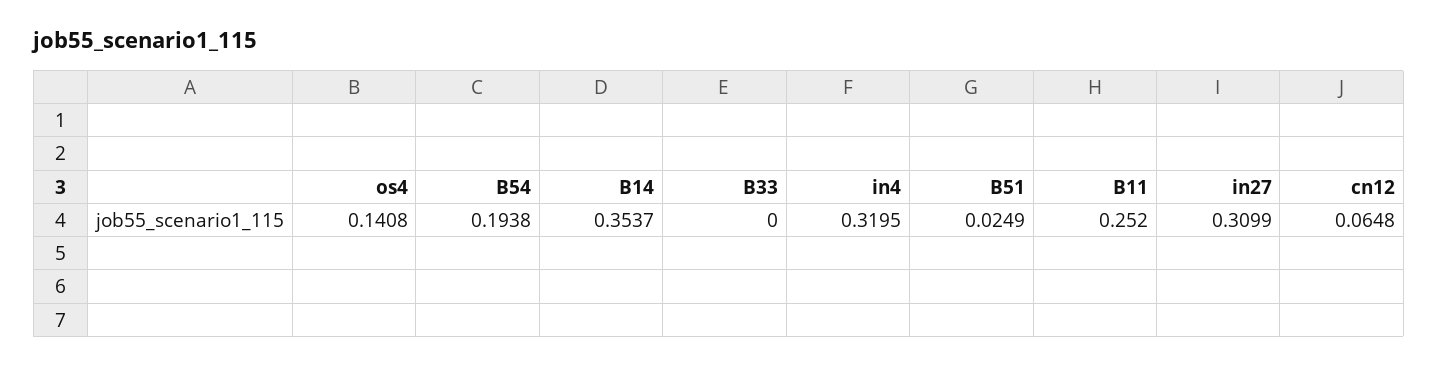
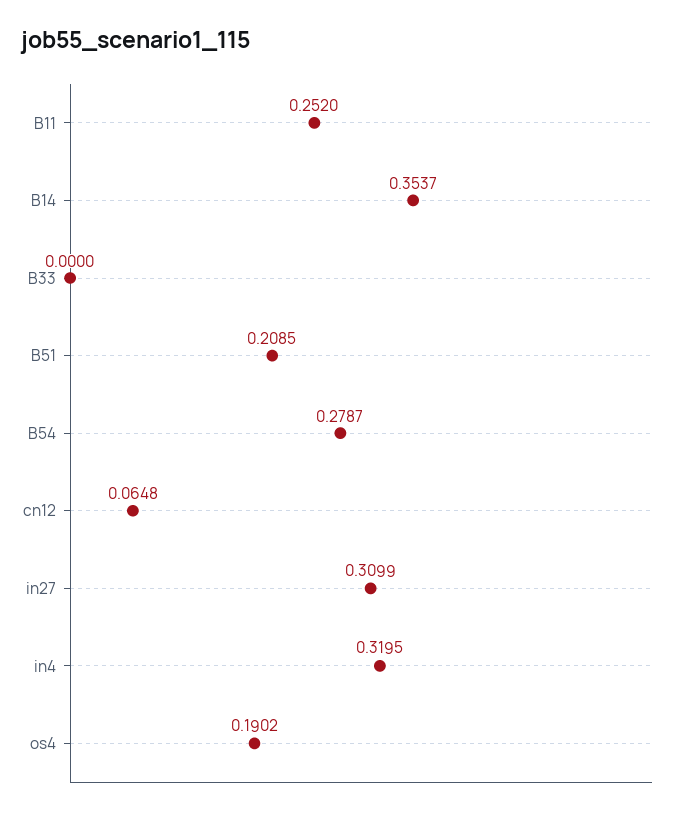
os4: 0.1408 -> 0.1902
B54: 0.1938 -> 0.2787
B51: 0.0249 -> 0.2085

